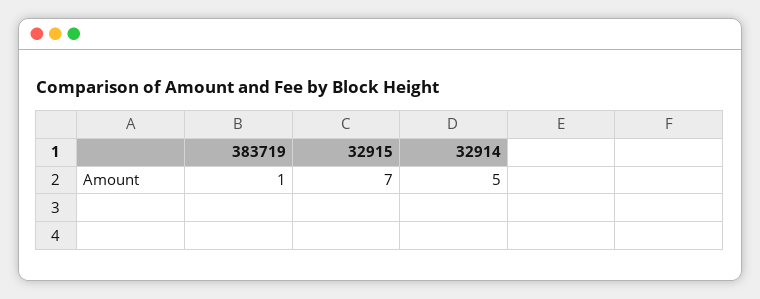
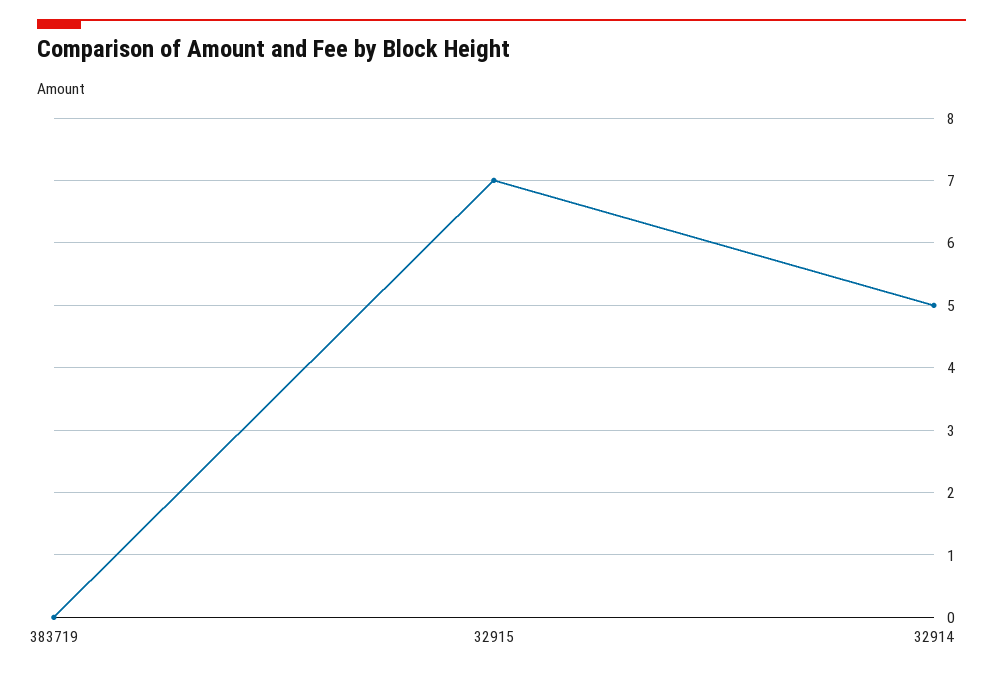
383719: 1 -> 0

